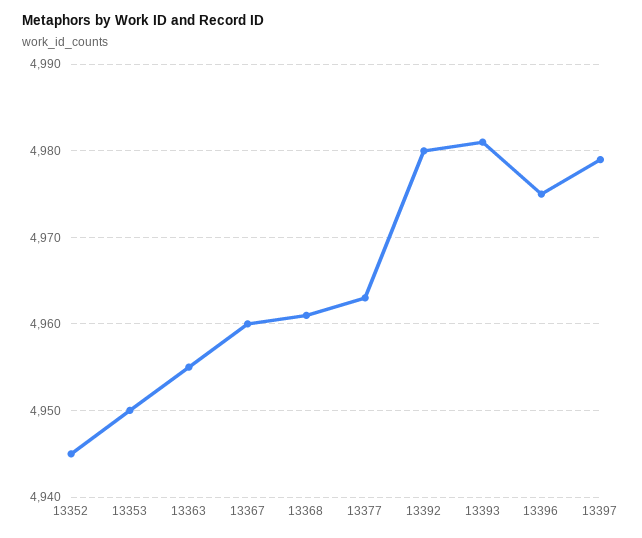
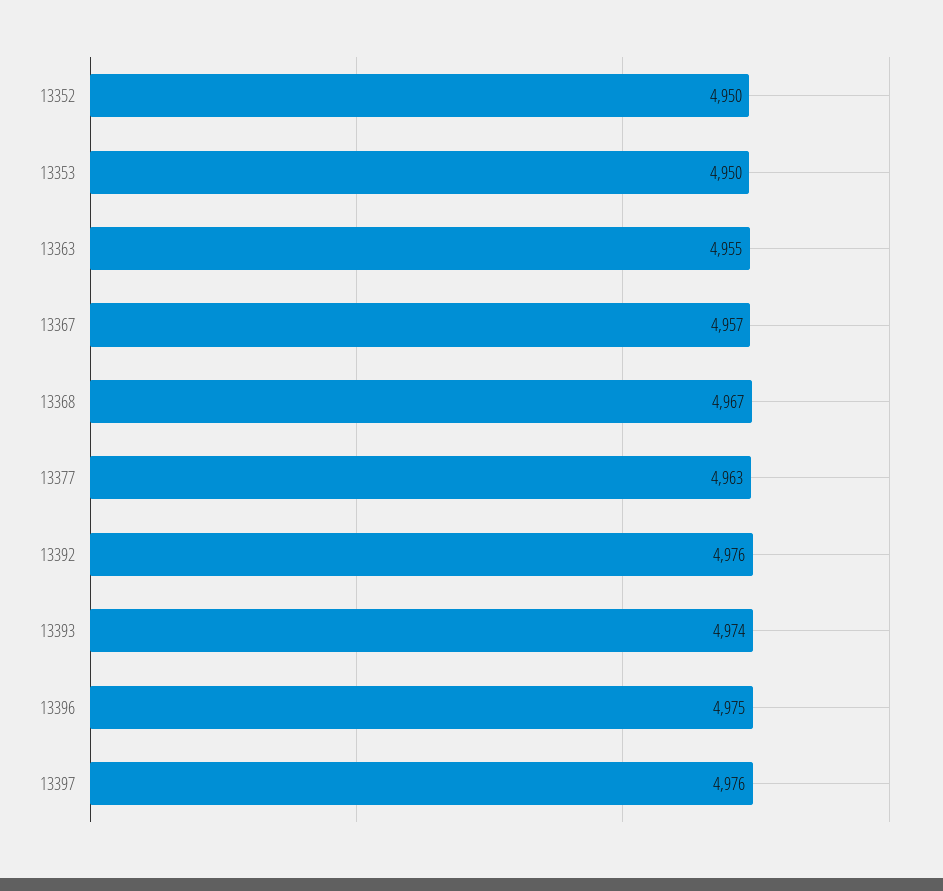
13352: 4945 -> 4950
13367: 4960 -> 4957
13368: 4961 -> 4967
13392: 4980 -> 4976
13393: 4981 -> 4974
13397: 4979 -> 4976

